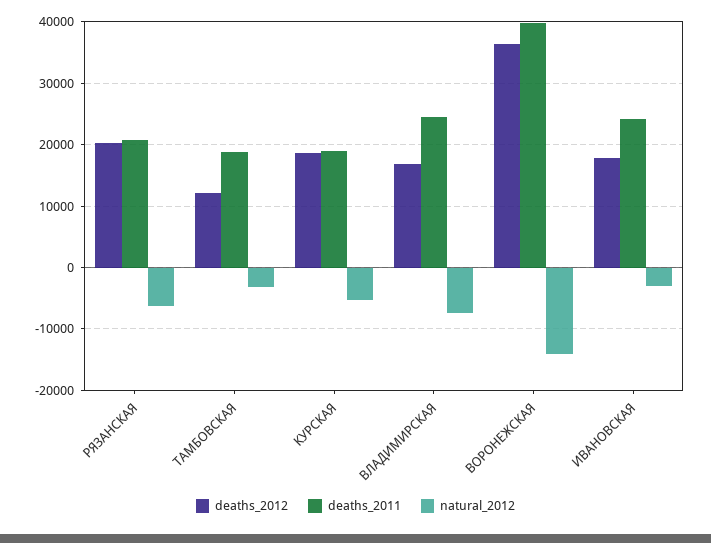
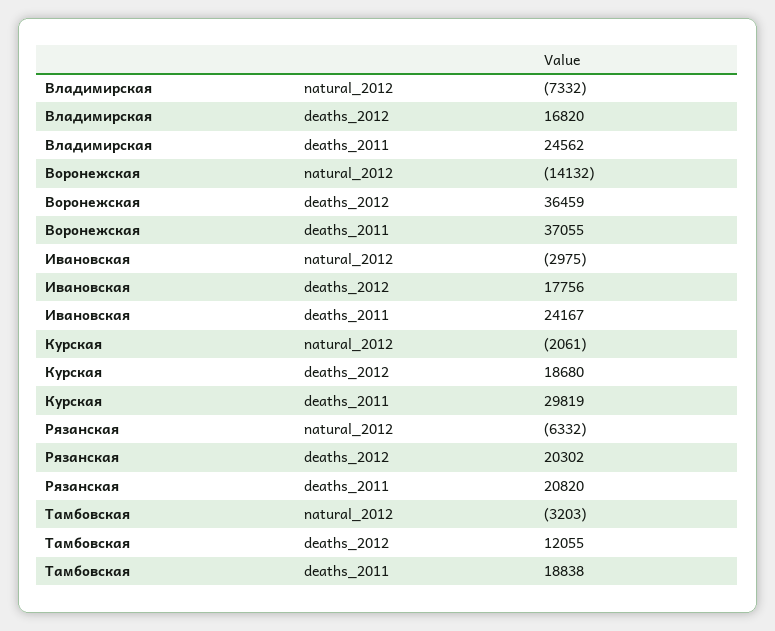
deaths_2011, КУРСКАЯ: 19000 -> 29819
natural_2012, КУРСКАЯ: -5000 -> -2061
deaths_2011, ВОРОНЕЖСКАЯ: 40000 -> 37055

